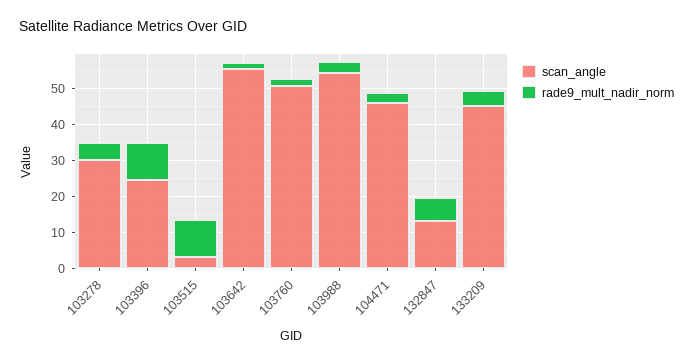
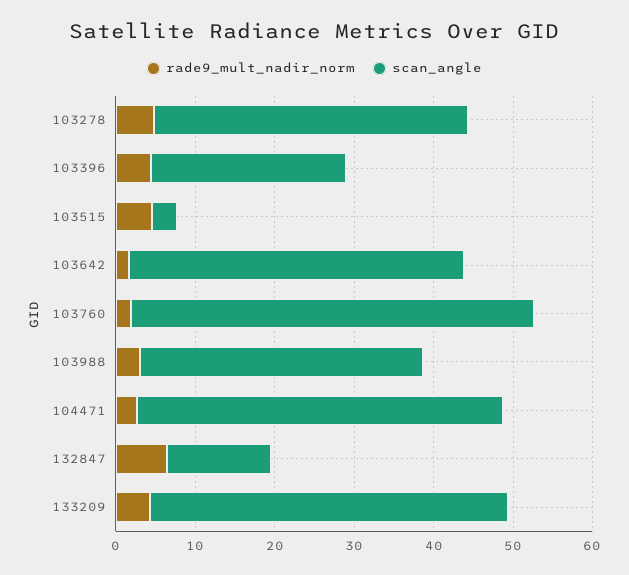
scan_angle, 103278: 30 -> 40
rade9_mult_nadir_norm, 103396: 10 -> 4
rade9_mult_nadir_norm, 103515: 10 -> 4
scan_angle, 103642: 55 -> 42
scan_angle, 103988: 55 -> 36

